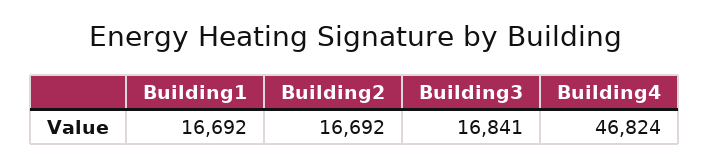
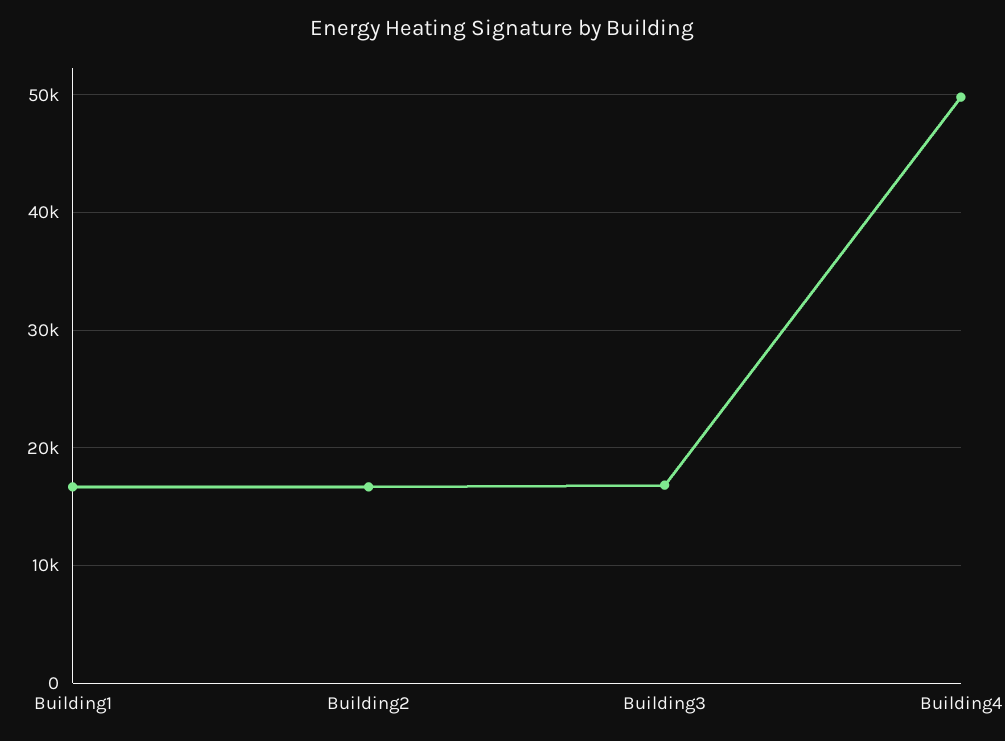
Building4: 46824 -> 50000

